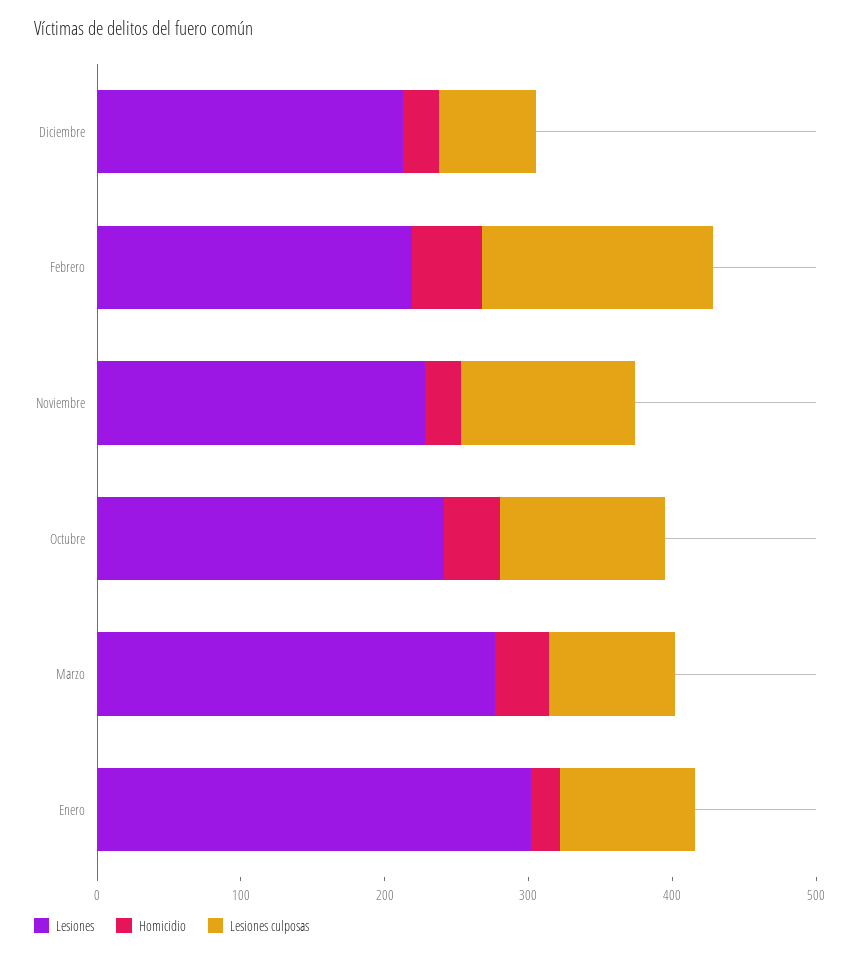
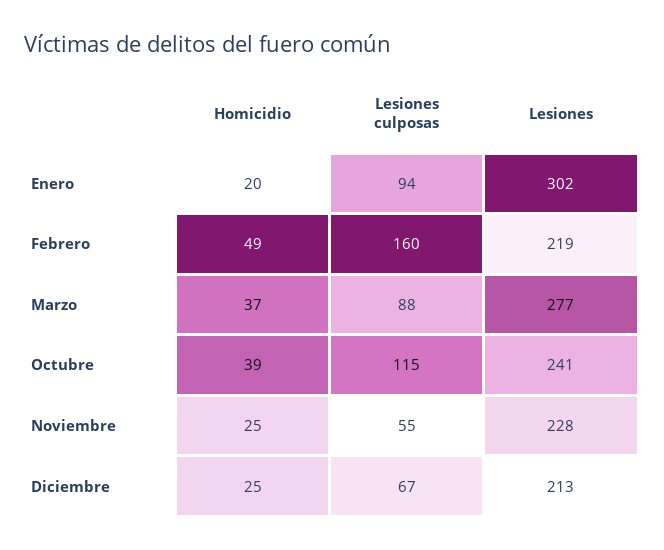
Lesiones culposas, Noviembre: 120 -> 55

